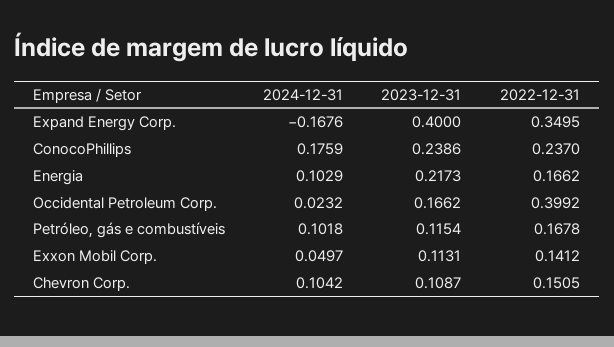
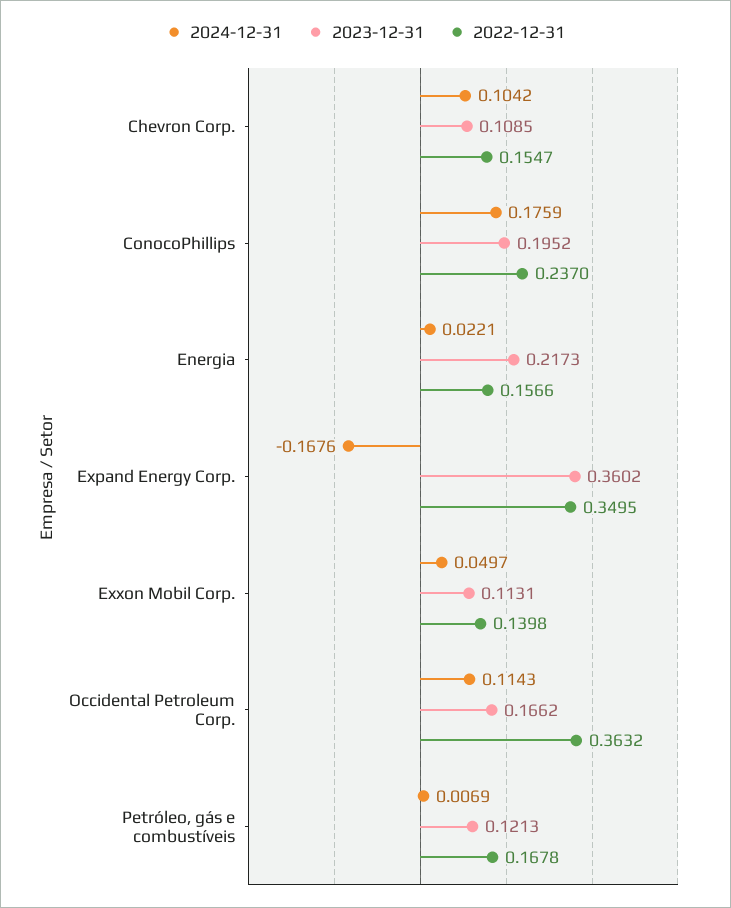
2023-12-31, Expand Energy Corp.: 0.4 -> 0.3602
2023-12-31, ConocoPhillips: 0.2386 -> 0.1952
2024-12-31, Energia: 0.1029 -> 0.0221
2022-12-31, Energia: 0.1662 -> 0.1566
2024-12-31, Occidental Petroleum Corp.: 0.0232 -> 0.1143
2022-12-31, Occidental Petroleum Corp.: 0.3992 -> 0.3632
2024-12-31, Petróleo, gás e combustíveis: 0.1018 -> 0.0069
2023-12-31, Petróleo, gás e combustíveis: 0.1154 -> 0.1213
2022-12-31, Exxon Mobil Corp.: 0.1412 -> 0.1398
2023-12-31, Chevron Corp.: 0.1087 -> 0.1085
2022-12-31, Chevron Corp.: 0.1505 -> 0.1547

